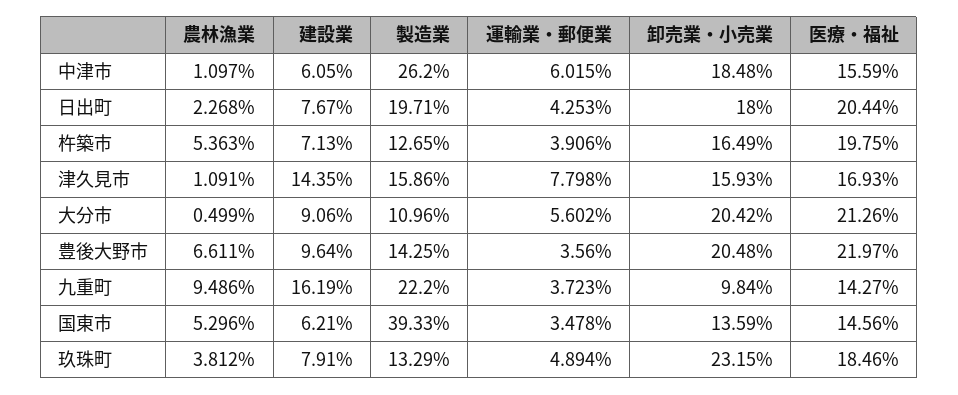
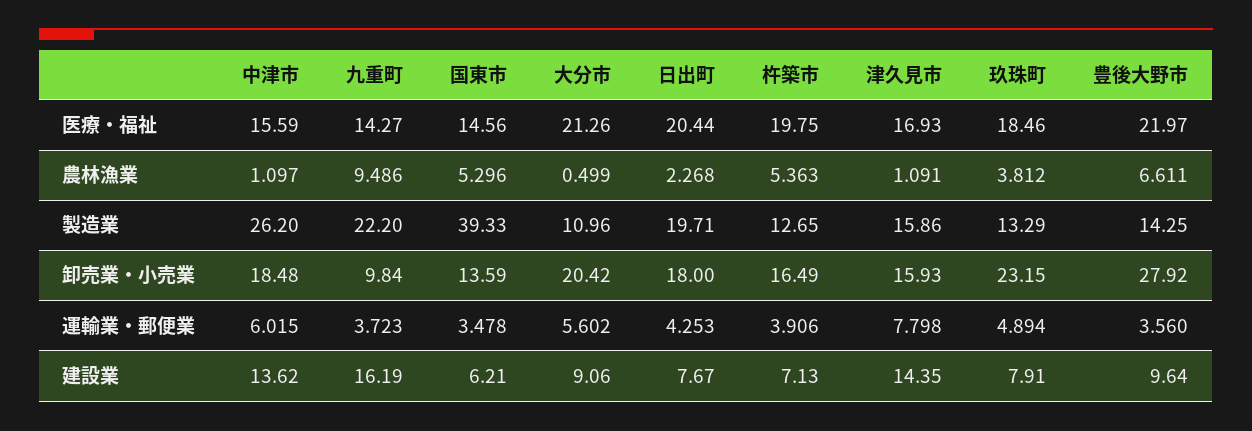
建設業, 中津市: 6.05 -> 13.62
卸売業・小売業, 豊後大野市: 20.48 -> 27.92

